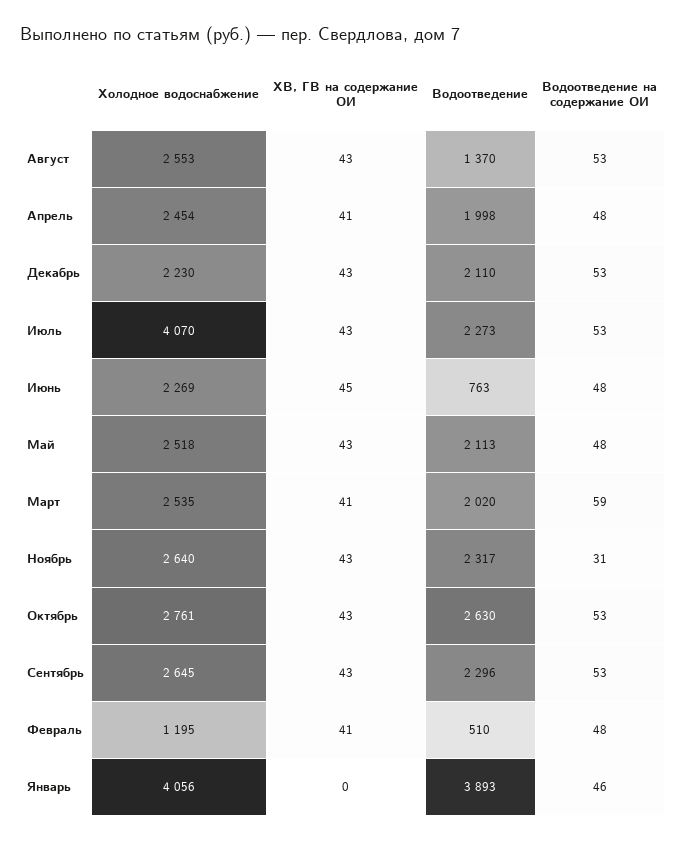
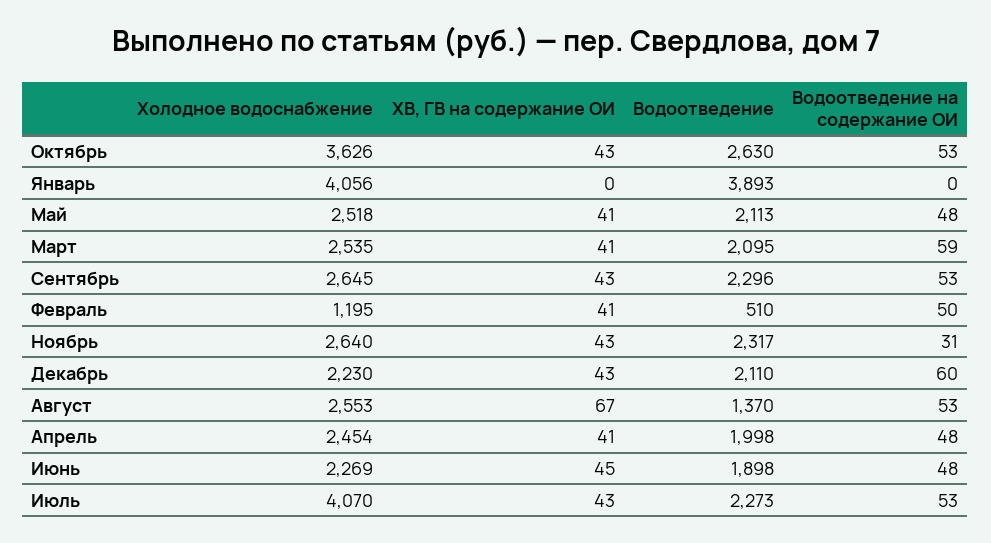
ХВ, ГВ на содержание ОИ, Август: 43 -> 67
Водоотведение на содержание ОИ, Декабрь: 53 -> 60
Водоотведение, Июнь: 763 -> 1898
ХВ, ГВ на содержание ОИ, Май: 43 -> 41
Водоотведение, Март: 2020 -> 2095
Холодное водоснабжение, Октябрь: 2761 -> 3626
Водоотведение на содержание ОИ, Февраль: 48 -> 50
Водоотведение на содержание ОИ, Январь: 46 -> 0

